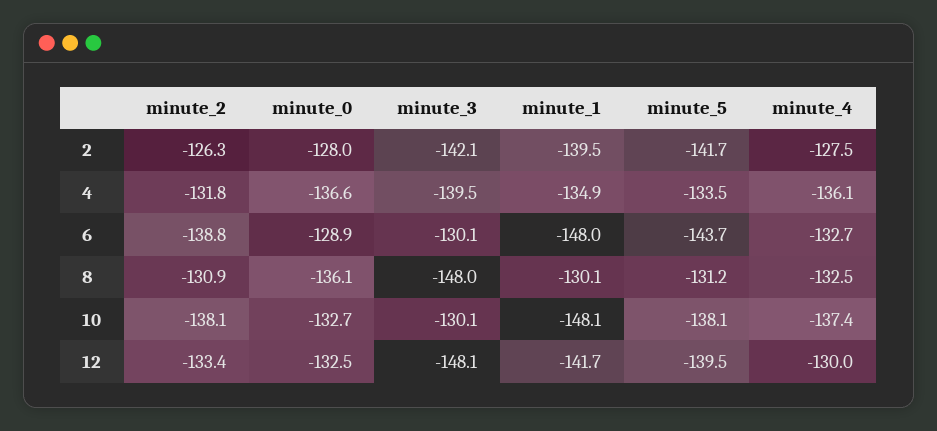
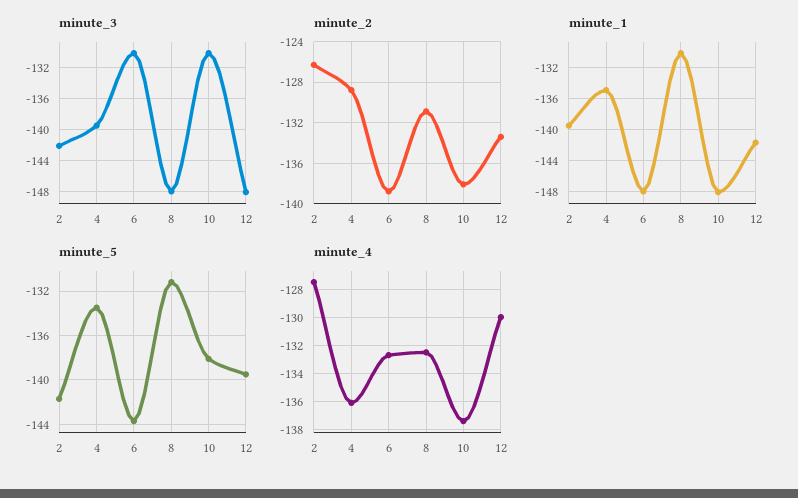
minute_0, 2: -128 -> none
minute_2, 4: -131.8 -> -129
minute_0, 4: -136.6 -> none
minute_0, 6: -128.9 -> none
minute_0, 8: -136.1 -> none
minute_0, 10: -132.7 -> none
minute_0, 12: -132.5 -> none

